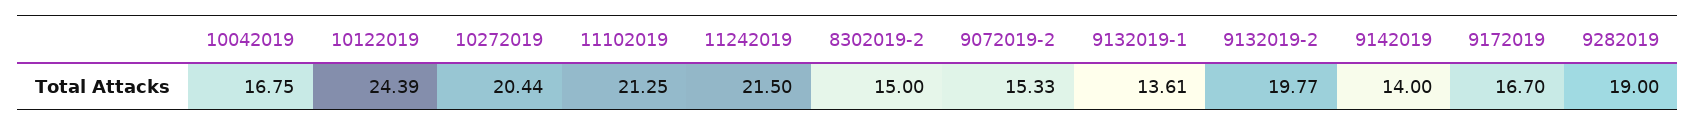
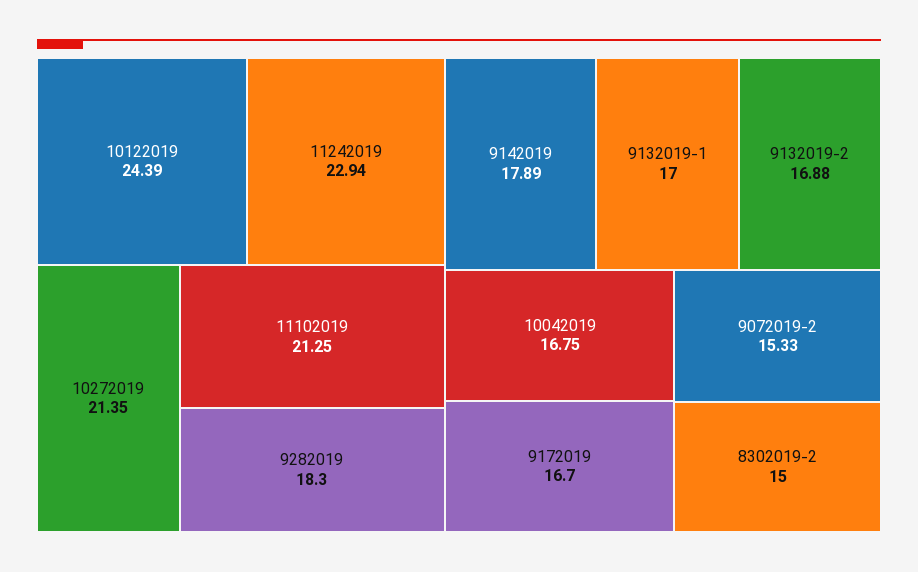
10272019: 20.44 -> 21.35
11242019: 21.5 -> 22.94
9132019-1: 13.61 -> 17
9132019-2: 19.77 -> 16.88
9142019: 14 -> 17.89
9282019: 19 -> 18.3

